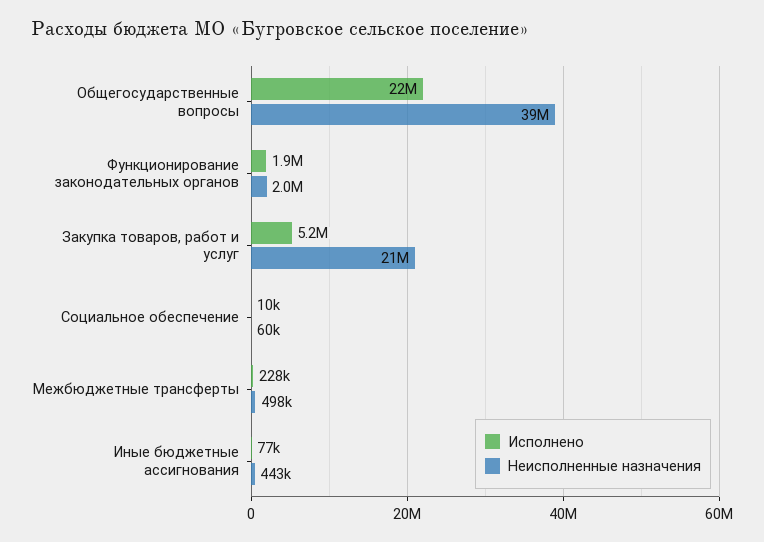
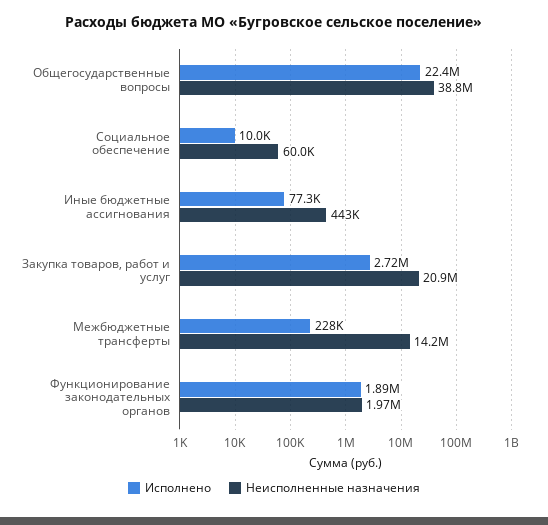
Исполнено, Закупка товаров, работ и услуг: 5200000 -> 2720000
Неисполненные назначения, Межбюджетные трансферты: 498000 -> 14200000

